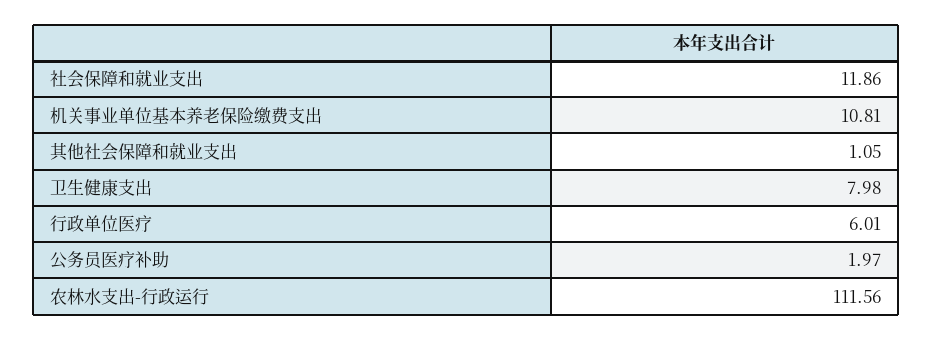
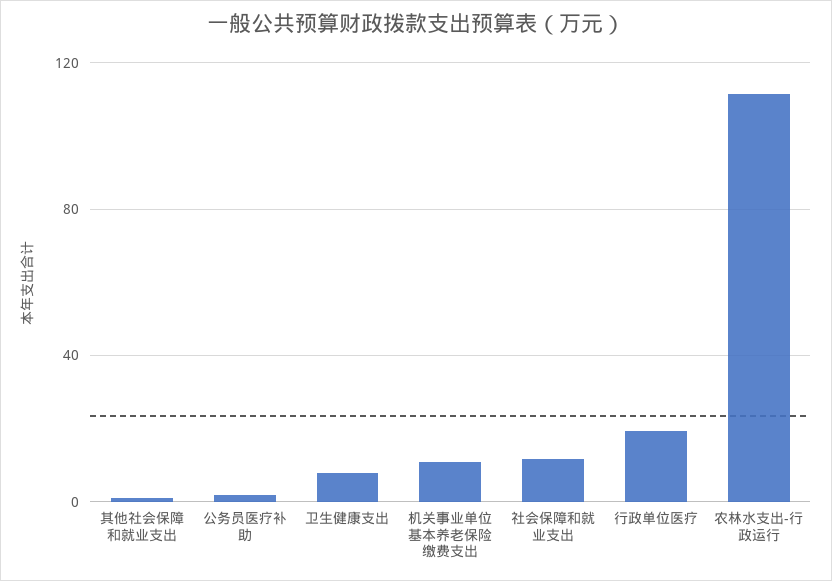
行政单位医疗: 6.01 -> 20

